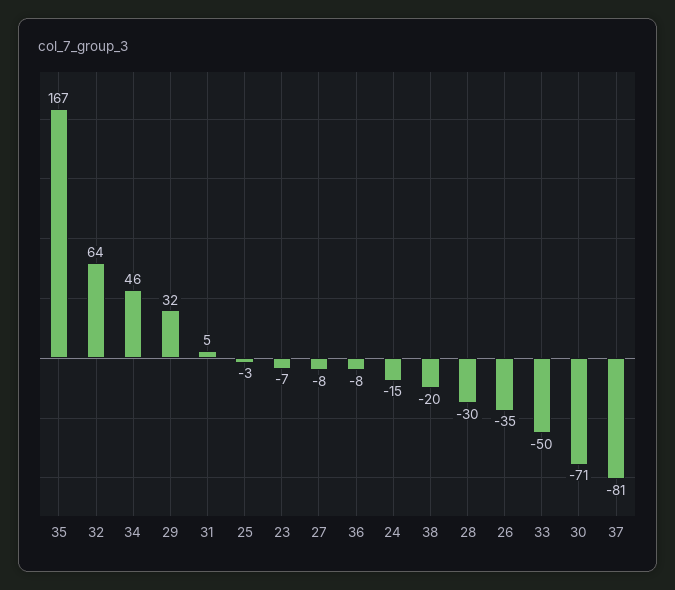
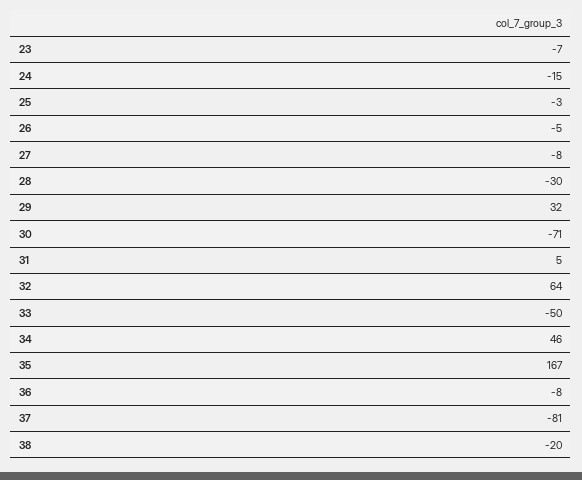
26: -35 -> -5

